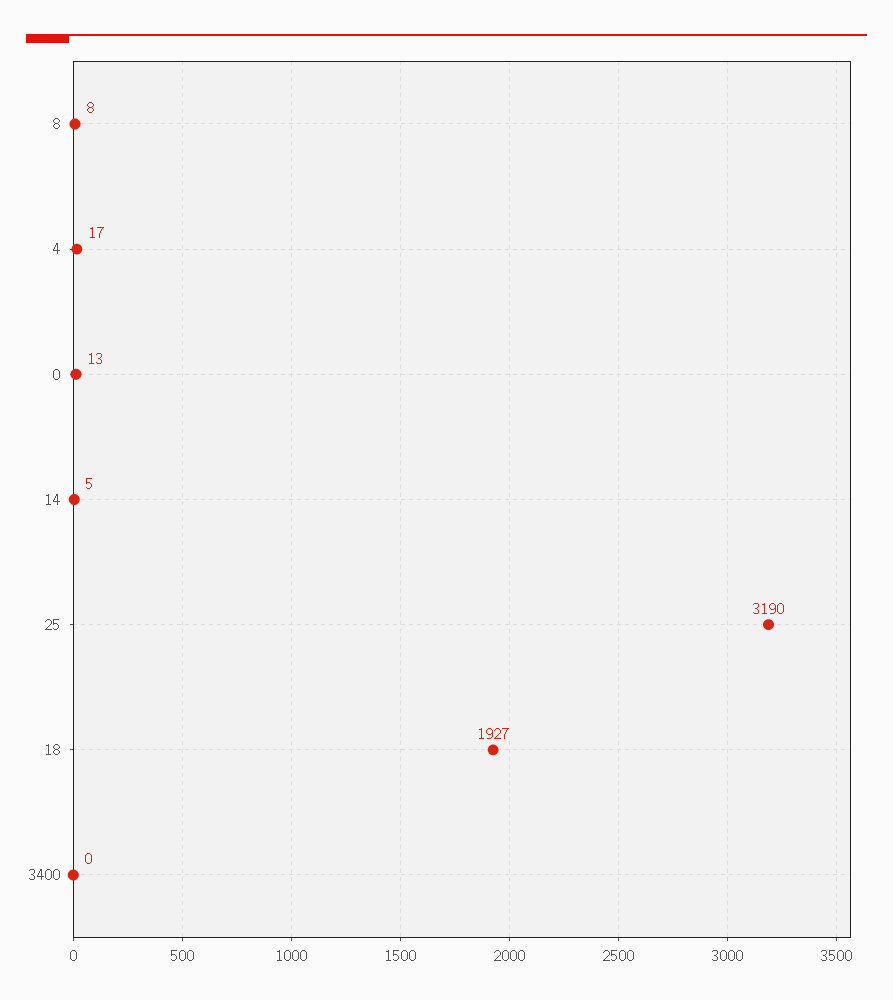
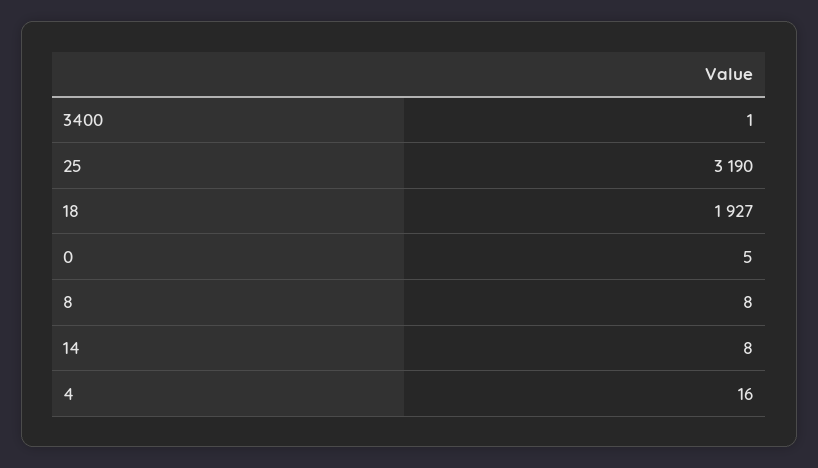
4: 17 -> 16
0: 13 -> 5
14: 5 -> 8
3400: 0 -> 1

